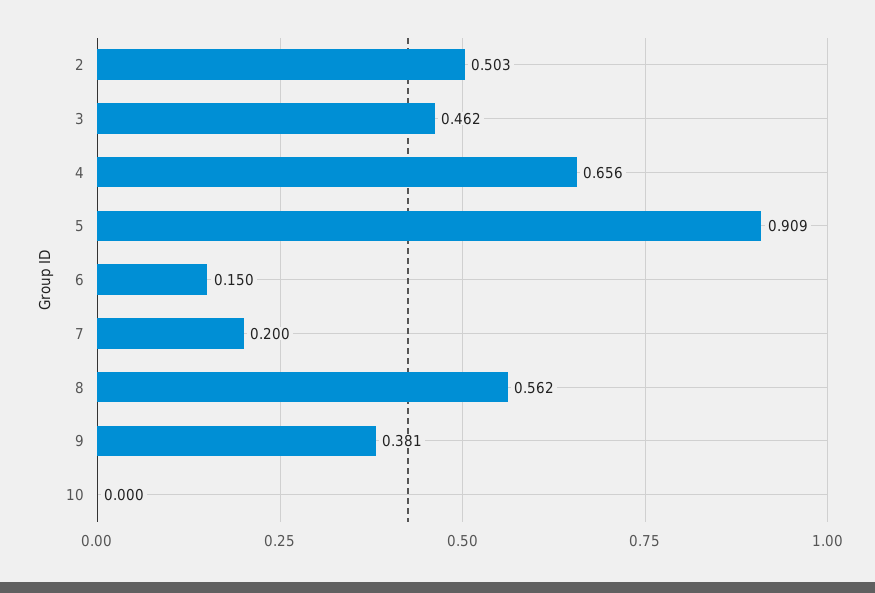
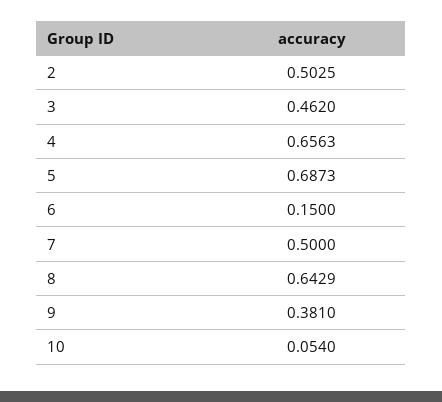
5: 0.909 -> 0.6873
7: 0.2 -> 0.5
8: 0.562 -> 0.6429
10: 0 -> 0.054

